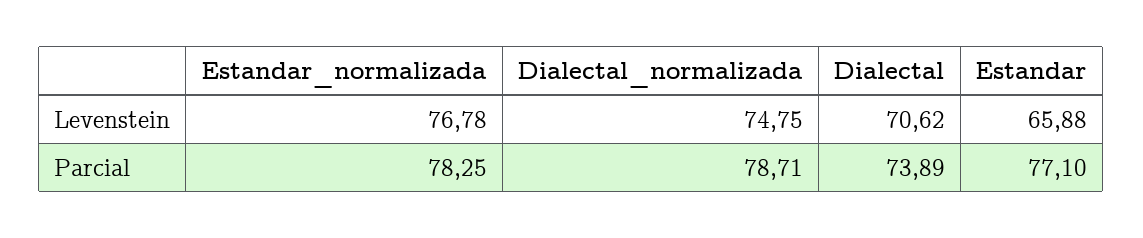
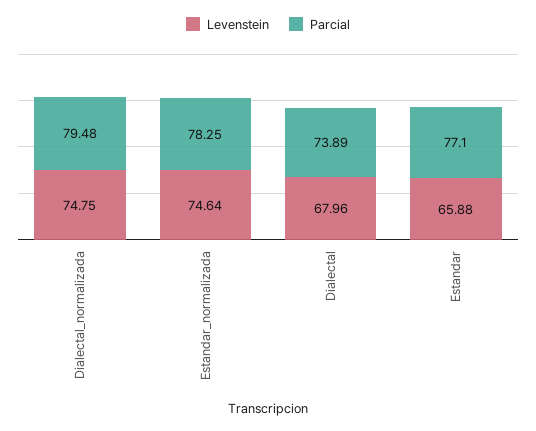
Levenstein, Estandar_normalizada: 76.78 -> 74.64
Levenstein, Dialectal: 70.62 -> 67.96
Parcial, Dialectal_normalizada: 78.71 -> 79.48

